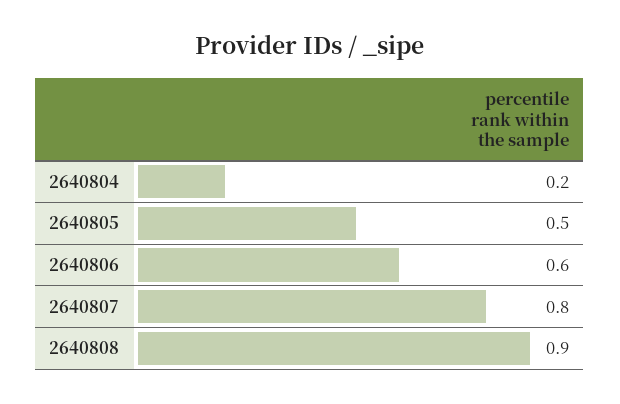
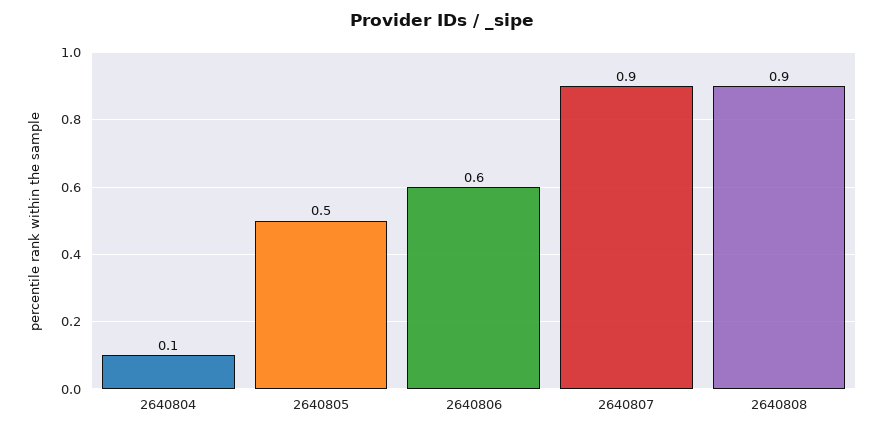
2640804: 0.2 -> 0.1
2640807: 0.8 -> 0.9

